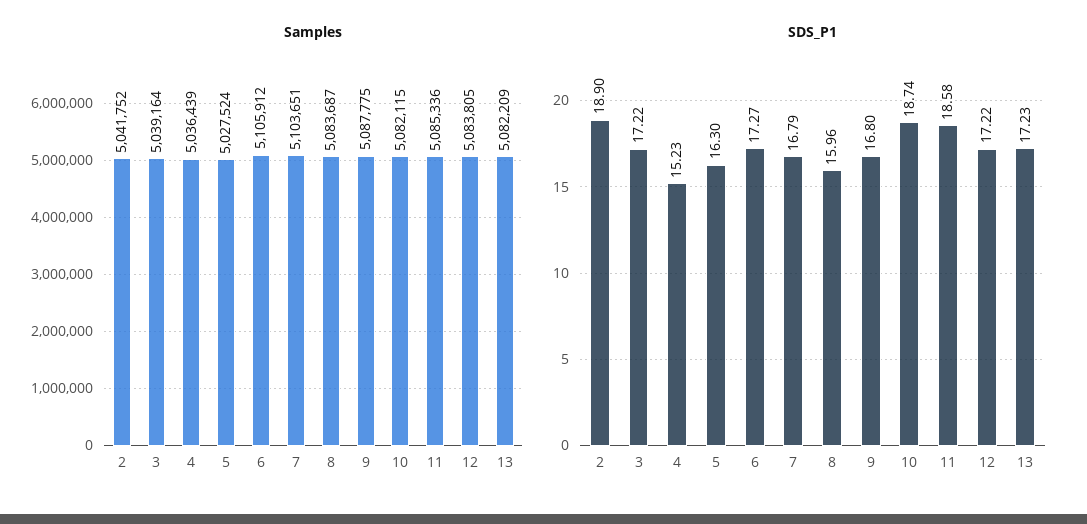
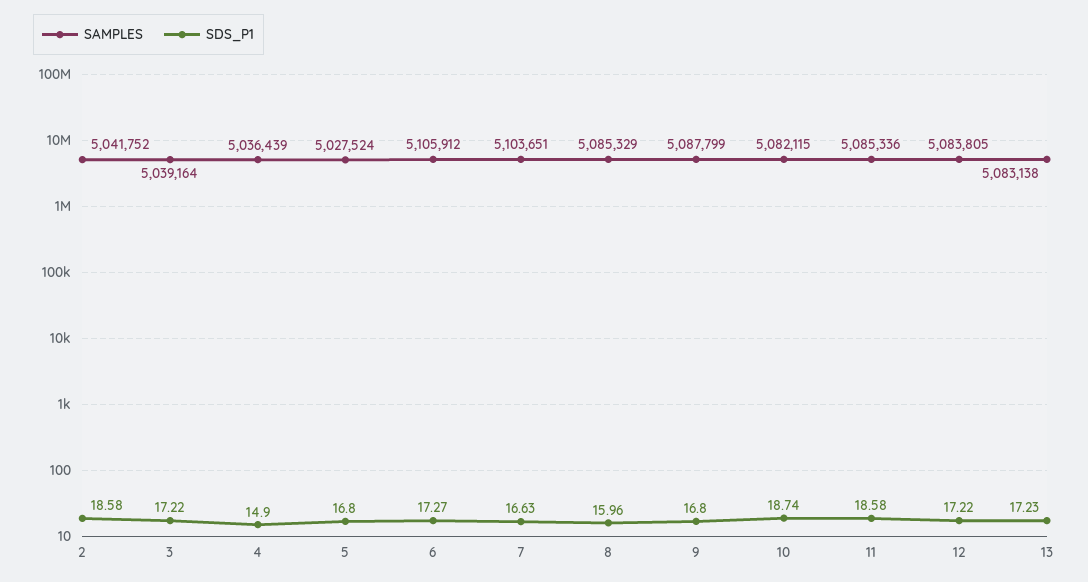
Samples, 8: 5083687 -> 5085329
Samples, 9: 5087775 -> 5087799
Samples, 13: 5082209 -> 5083138
SDS_P1, 2: 18.9 -> 18.58
SDS_P1, 4: 15.23 -> 14.9
SDS_P1, 5: 16.3 -> 16.8
SDS_P1, 7: 16.79 -> 16.63

